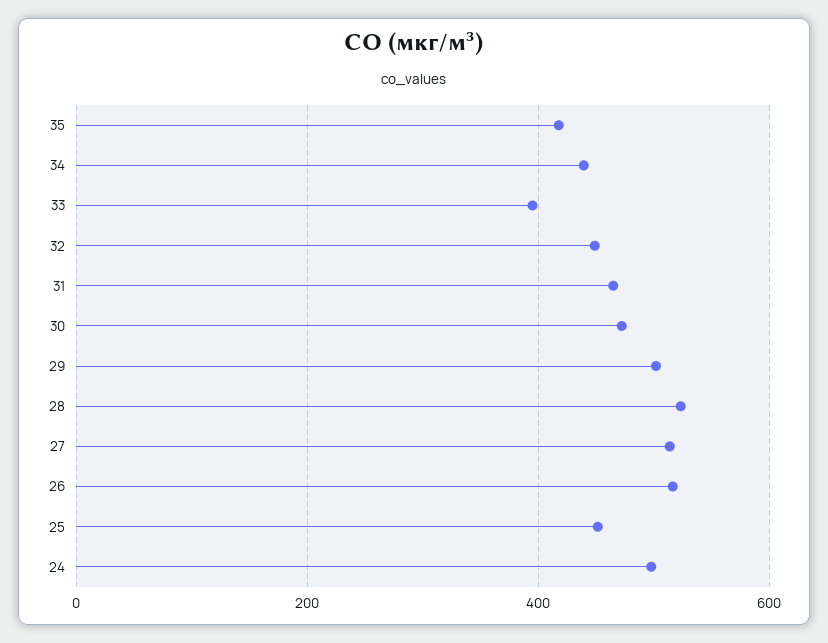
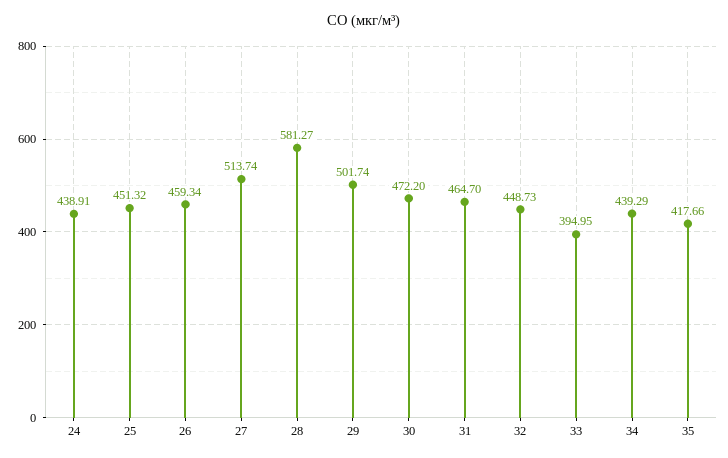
28: 520 -> 581.27
26: 520 -> 459.34
24: 500 -> 438.91

